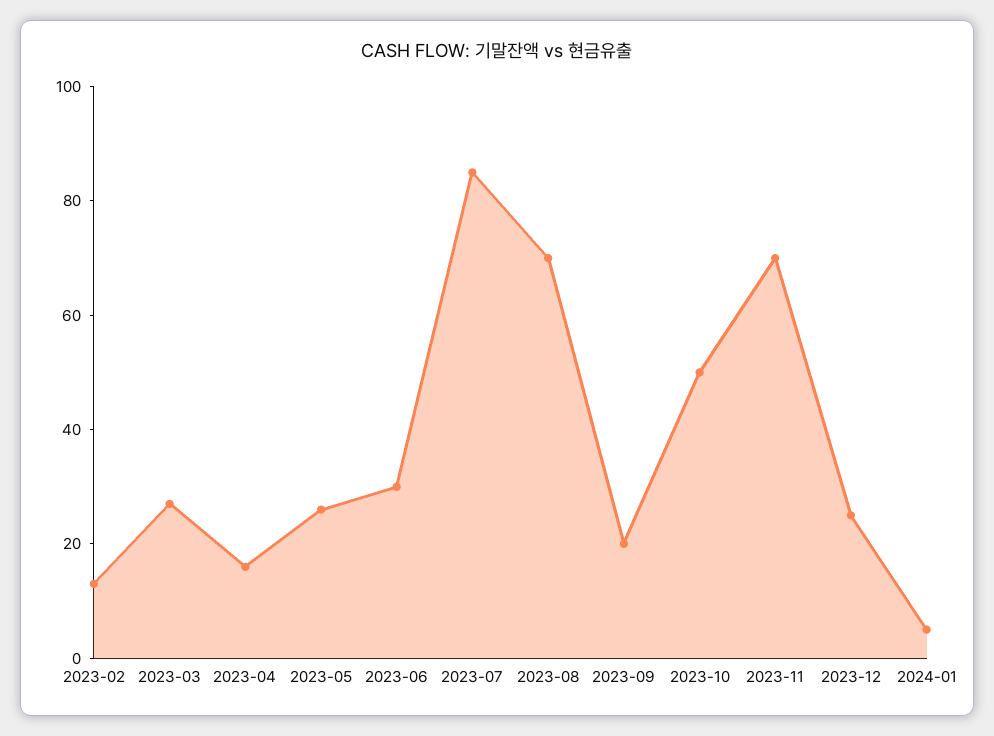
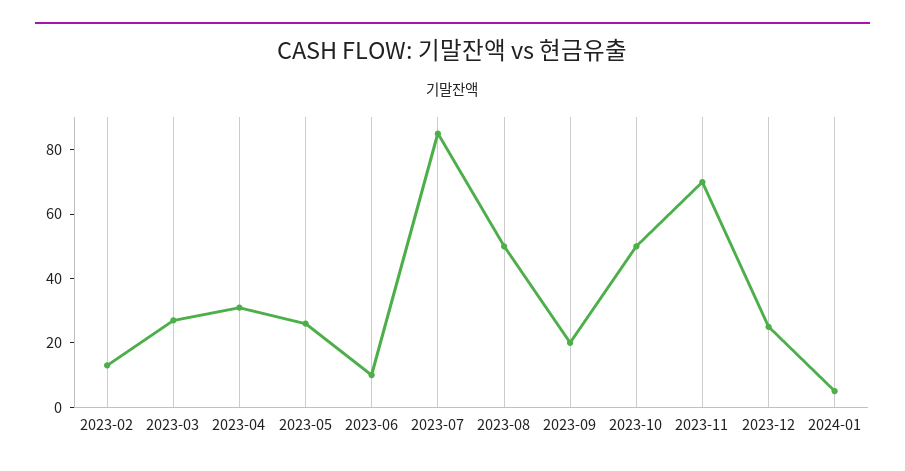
2023-04: 15 -> 30
2023-06: 30 -> 10
2023-08: 70 -> 50

